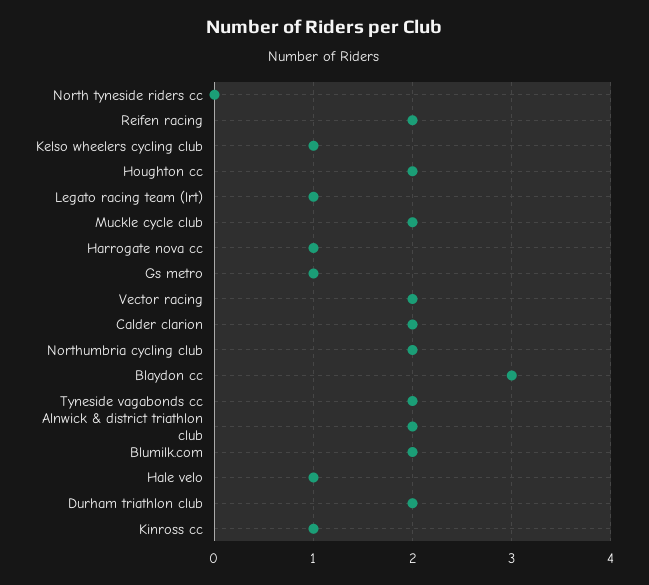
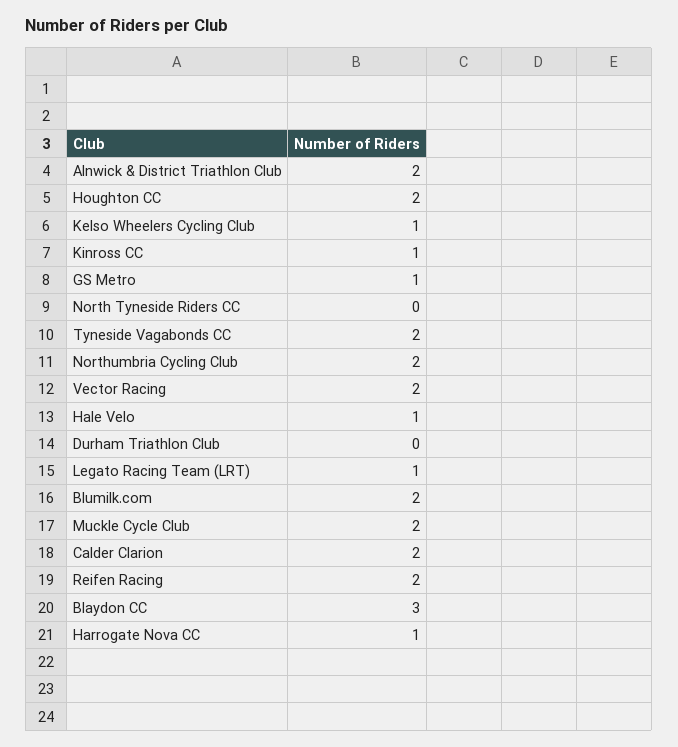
Durham triathlon club: 2 -> 0

